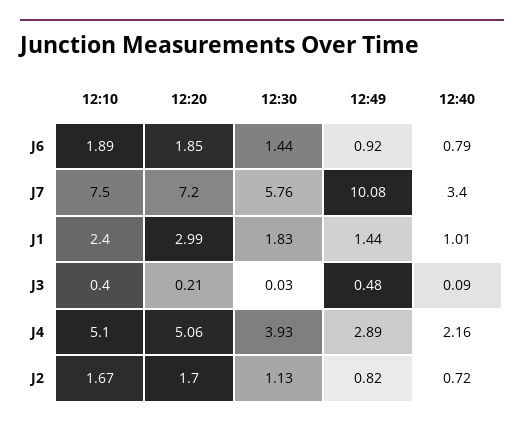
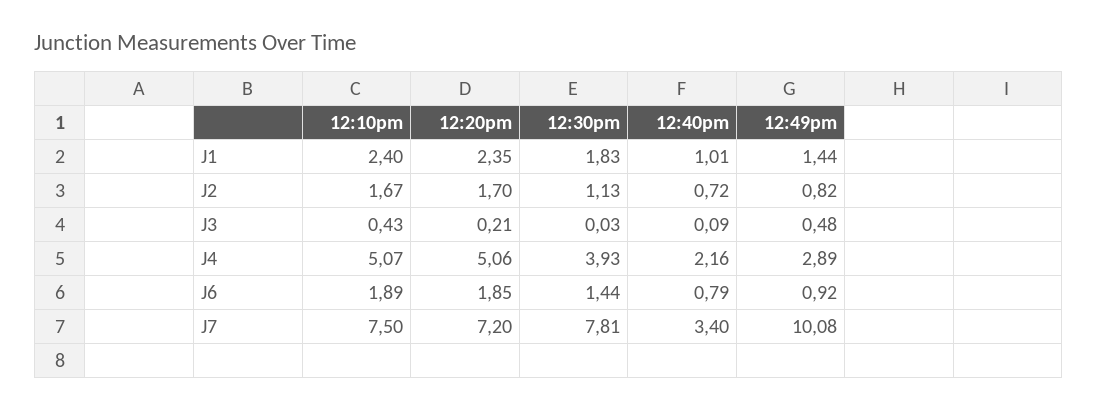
12:30, J7: 5.76 -> 7.81
12:20, J1: 2.99 -> 2.35
12:10, J3: 0.4 -> 0.43
12:10, J4: 5.1 -> 5.07

